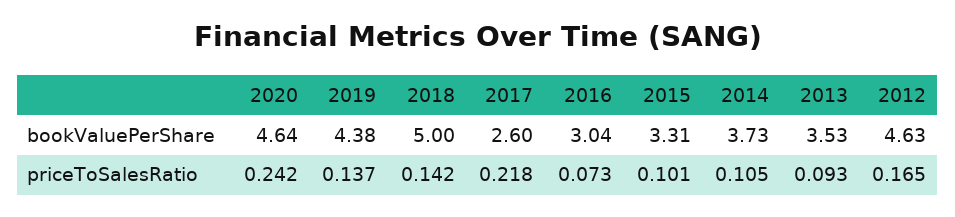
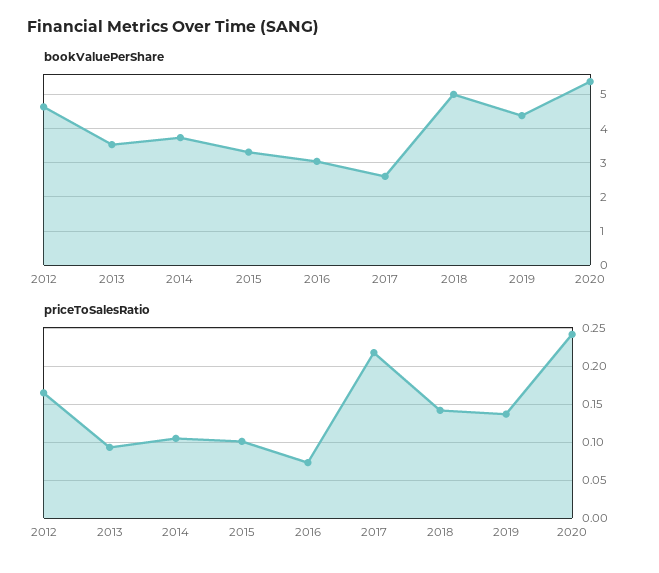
bookValuePerShare, 2020: 4.64 -> 5.4

